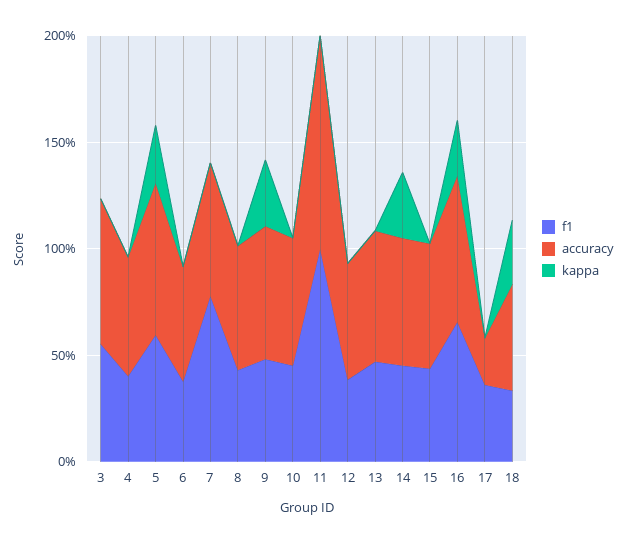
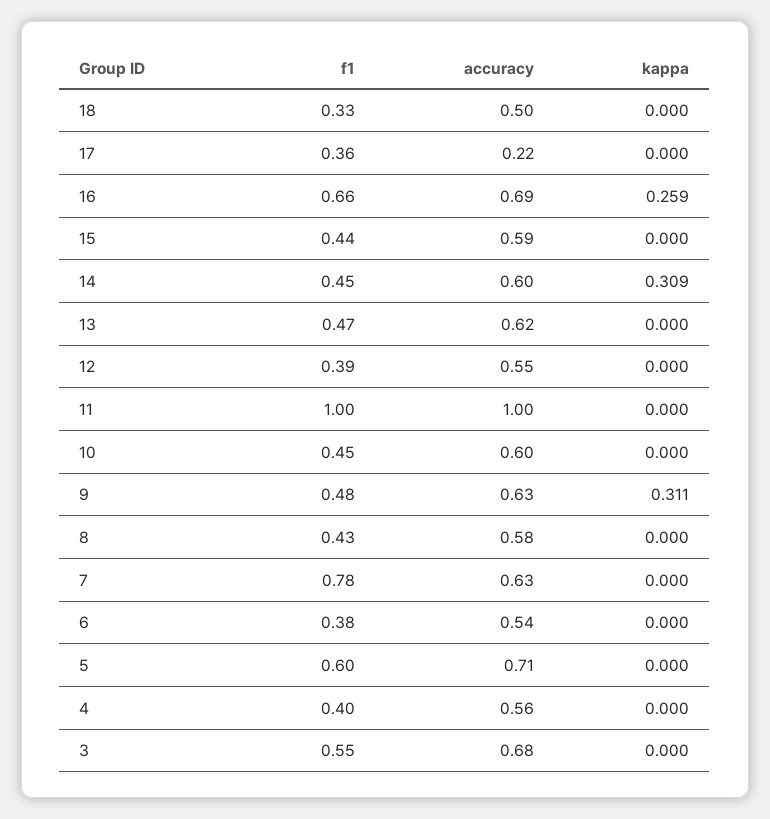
kappa, 5: 0.3 -> 0
kappa, 18: 0.3 -> 0

